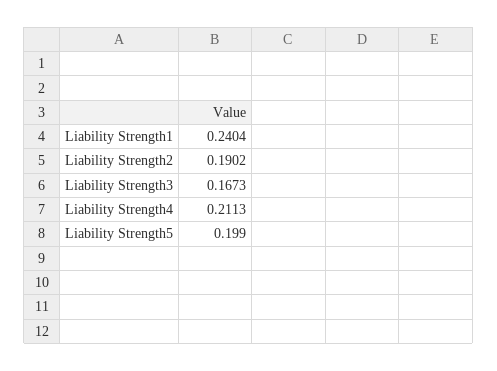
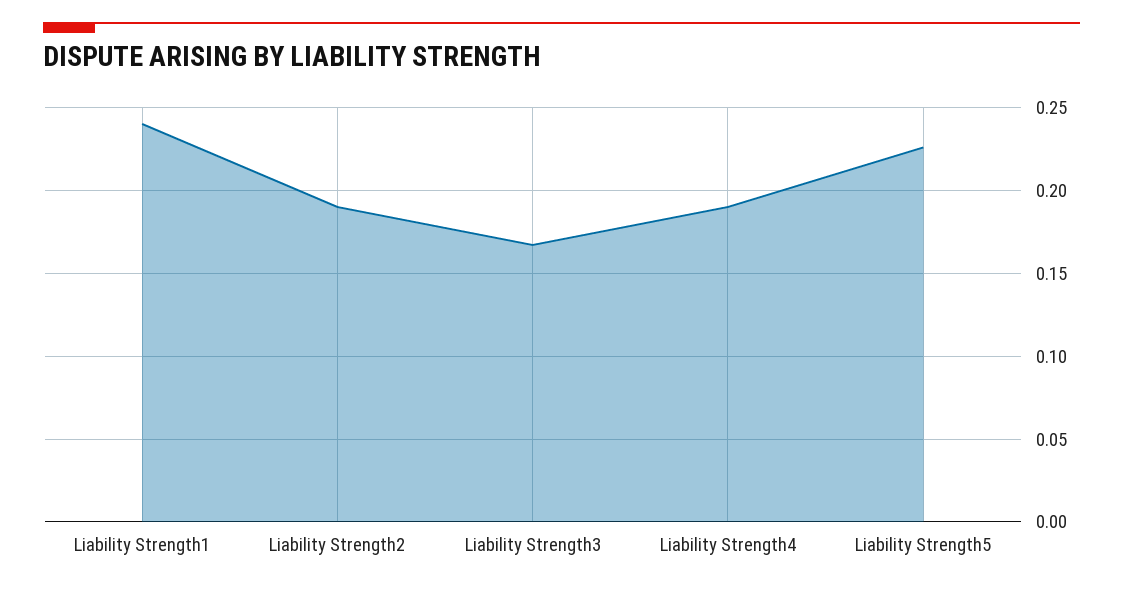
Liability Strength4: 0.2113 -> 0.19
Liability Strength5: 0.199 -> 0.225

